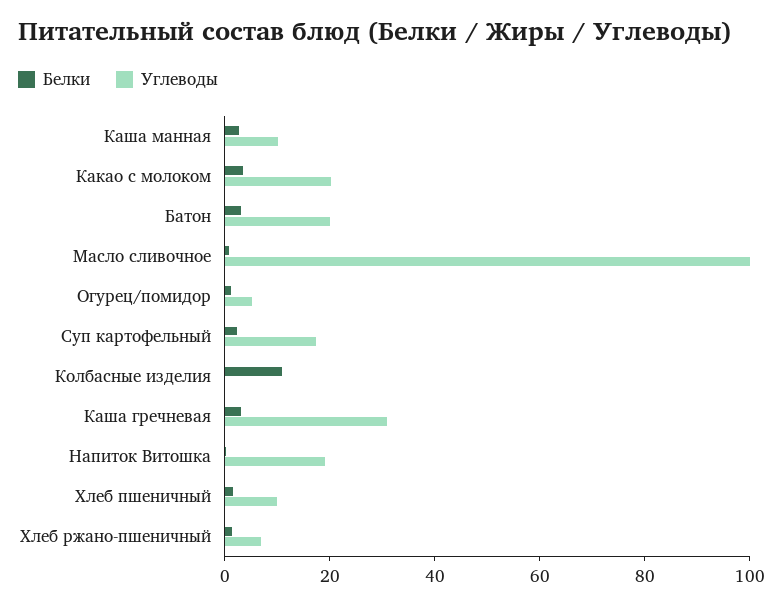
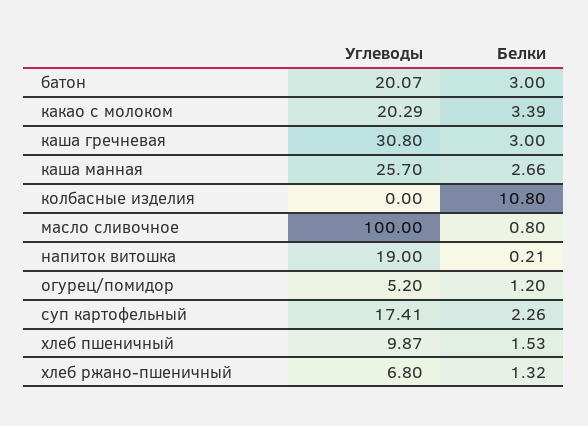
Углеводы, Каша манная: 10 -> 25.7

